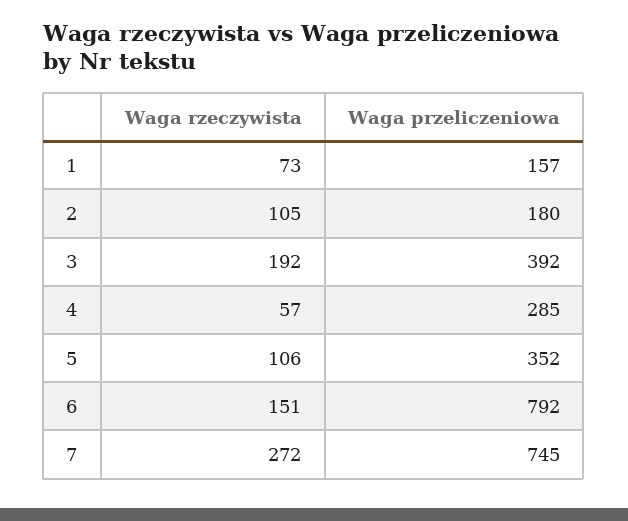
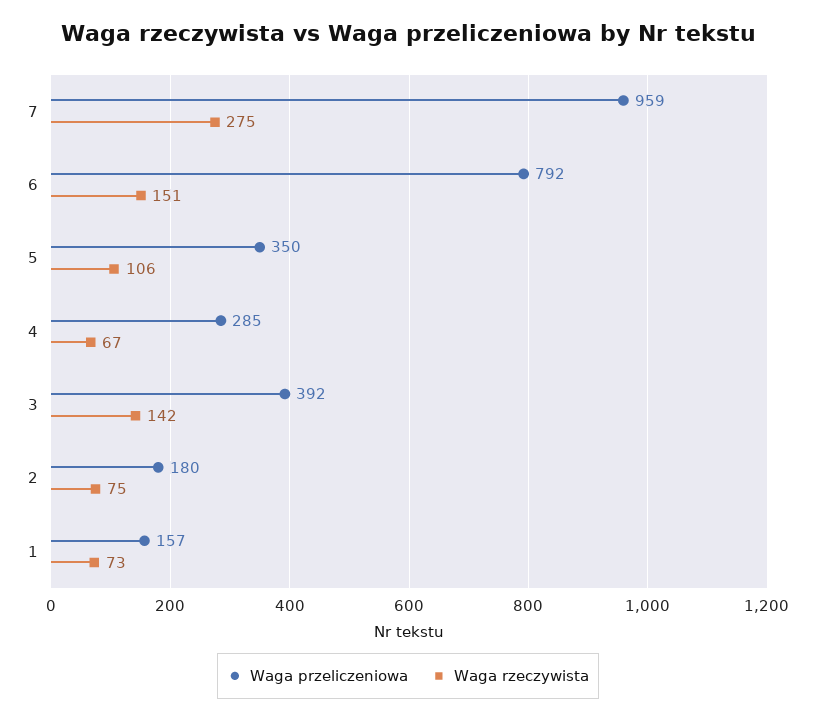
Waga rzeczywista, 2: 105 -> 75
Waga rzeczywista, 3: 192 -> 142
Waga rzeczywista, 4: 57 -> 67
Waga przeliczeniowa, 5: 352 -> 350
Waga rzeczywista, 7: 272 -> 275
Waga przeliczeniowa, 7: 745 -> 959

